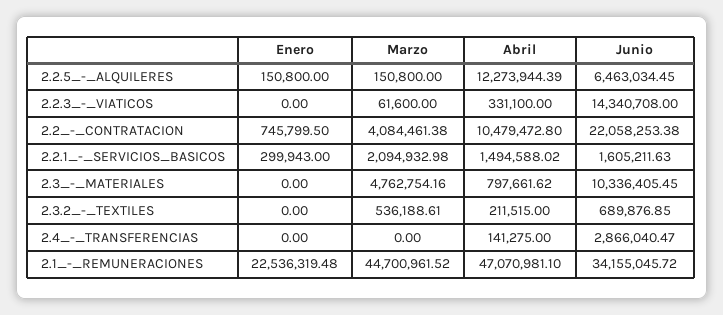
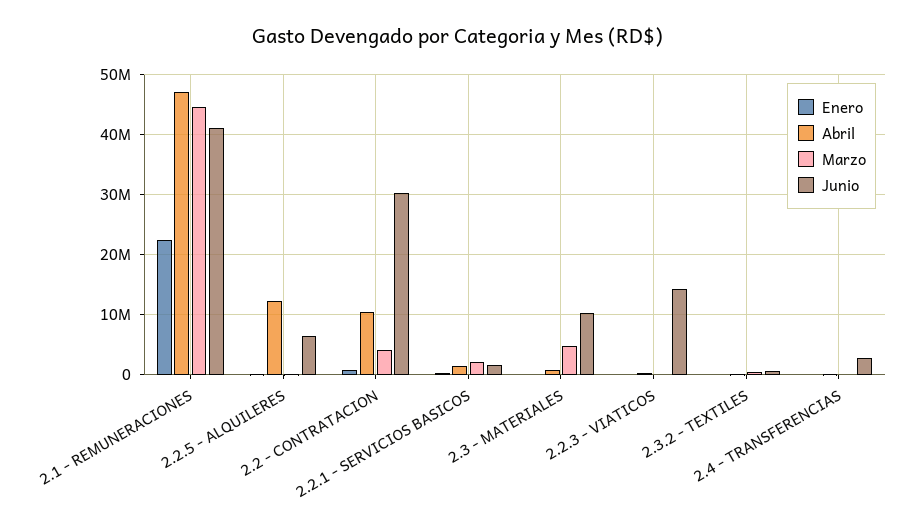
Junio, 2.2_-_CONTRATACION: 22058253.38 -> 30000000
Junio, 2.1_-_REMUNERACIONES: 34155045.72 -> 41000000

